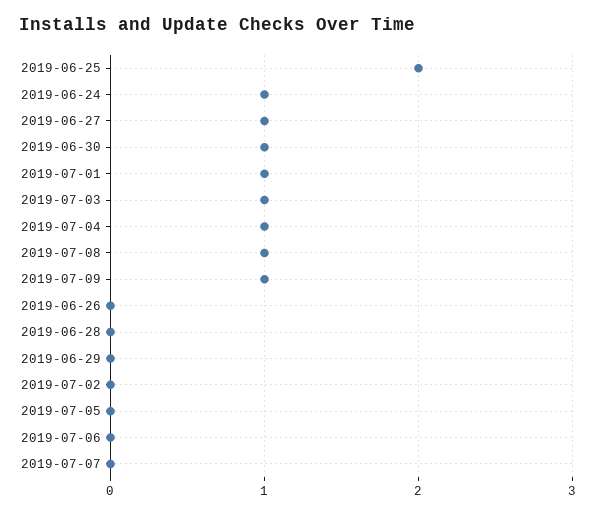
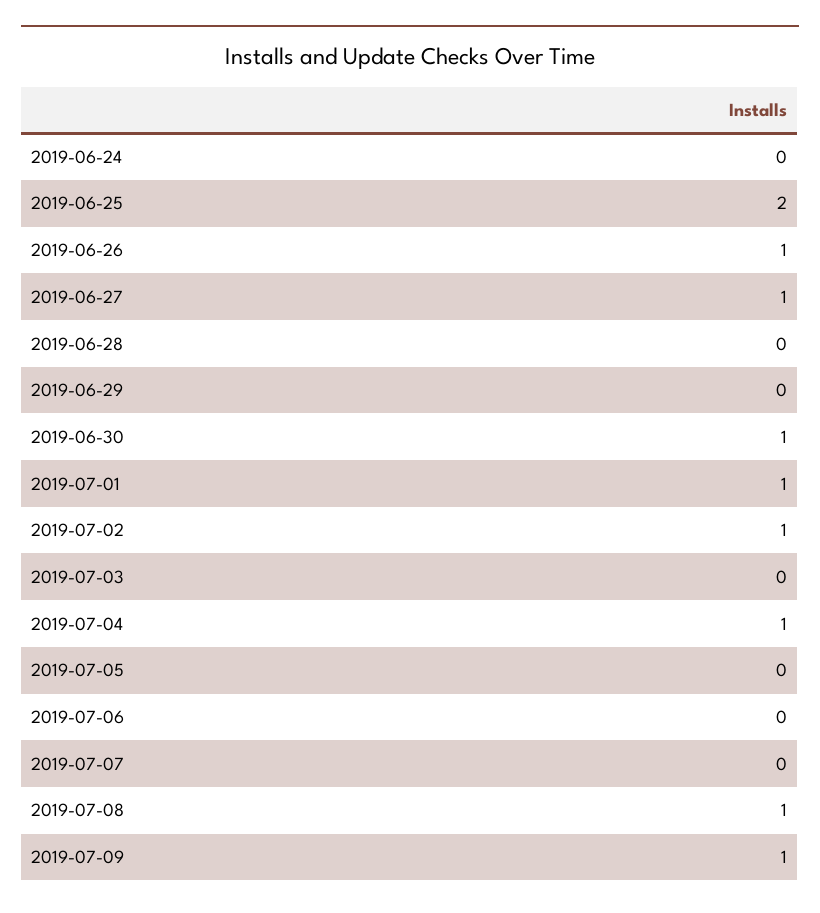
2019-06-24: 1 -> 0
2019-07-03: 1 -> 0
2019-06-26: 0 -> 1
2019-07-02: 0 -> 1

